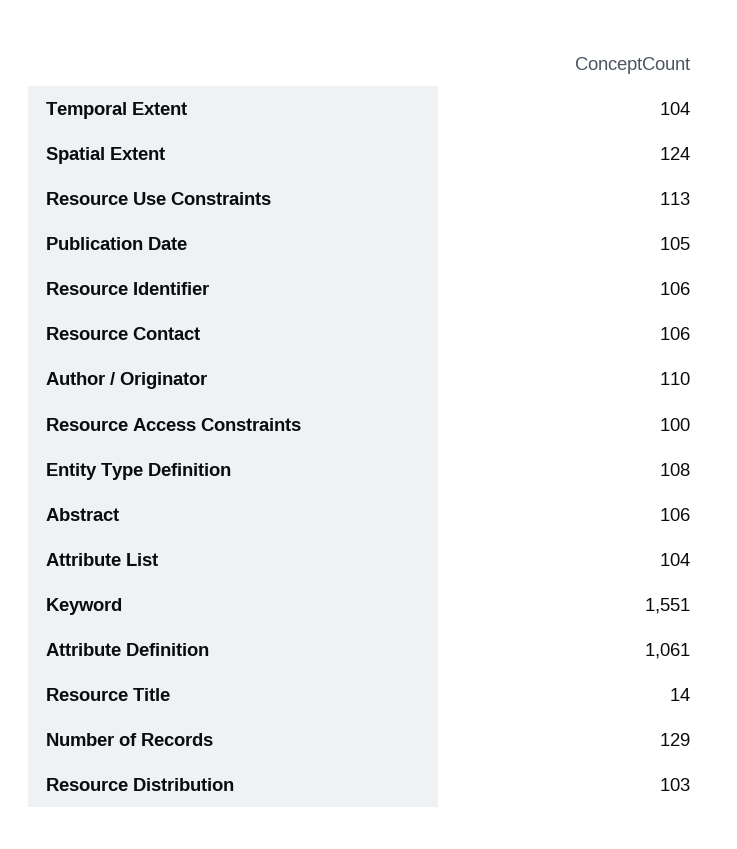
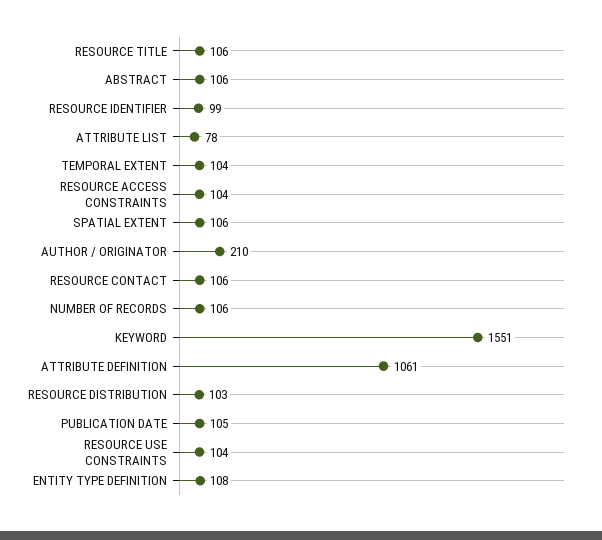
Spatial Extent: 124 -> 106
Resource Use Constraints: 113 -> 104
Resource Identifier: 106 -> 99
Author / Originator: 110 -> 210
Resource Access Constraints: 100 -> 104
Attribute List: 104 -> 78
Resource Title: 14 -> 106
Number of Records: 129 -> 106

